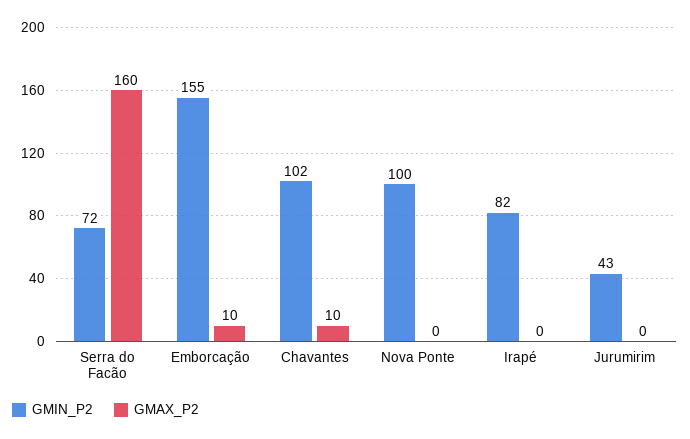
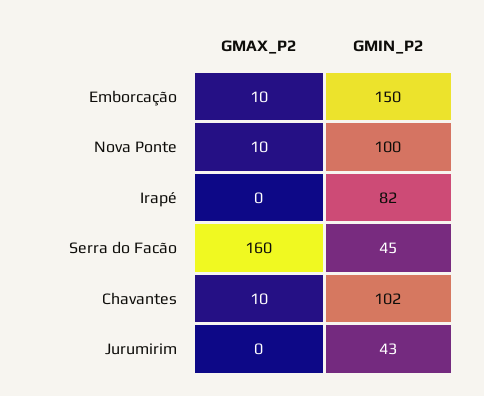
GMIN_P2, Serra do Facão: 72 -> 45
GMIN_P2, Emborcação: 155 -> 150
GMAX_P2, Nova Ponte: 0 -> 10

